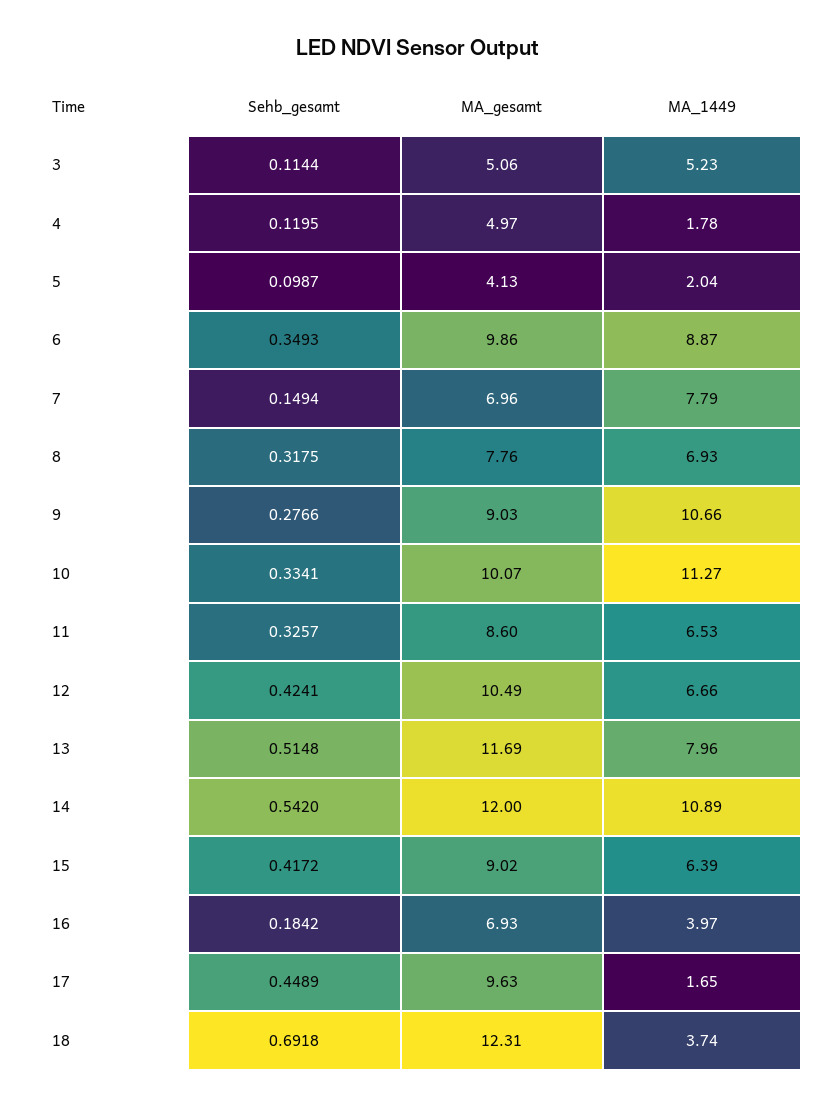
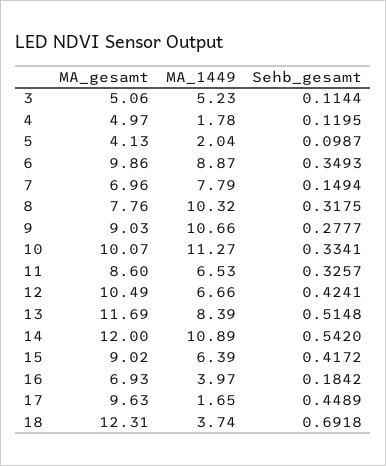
MA_1449, 8: 6.93 -> 10.32
Sehb_gesamt, 9: 0.2766 -> 0.2777
MA_1449, 13: 7.96 -> 8.39

